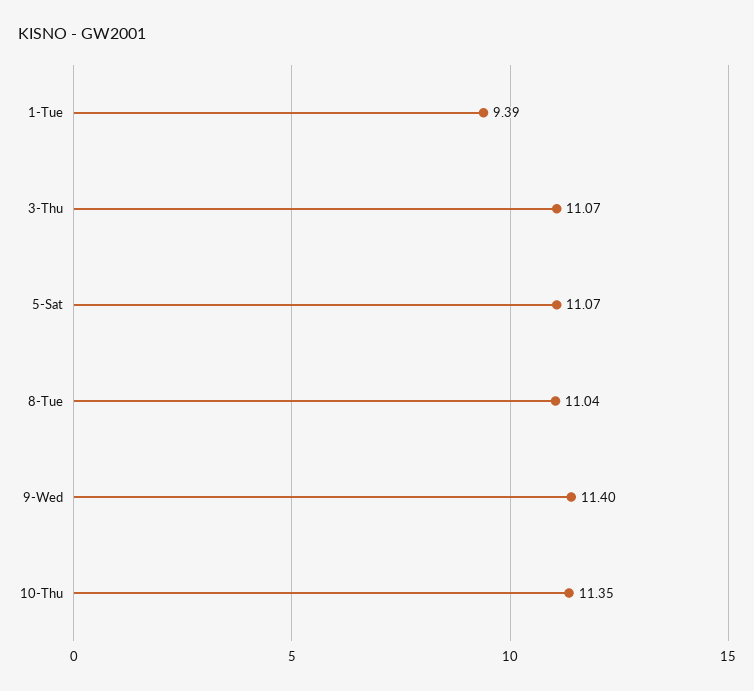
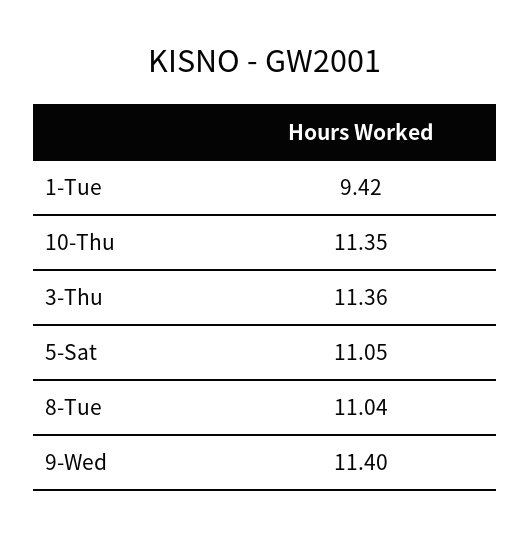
1-Tue: 9.39 -> 9.42
3-Thu: 11.07 -> 11.36
5-Sat: 11.07 -> 11.05

